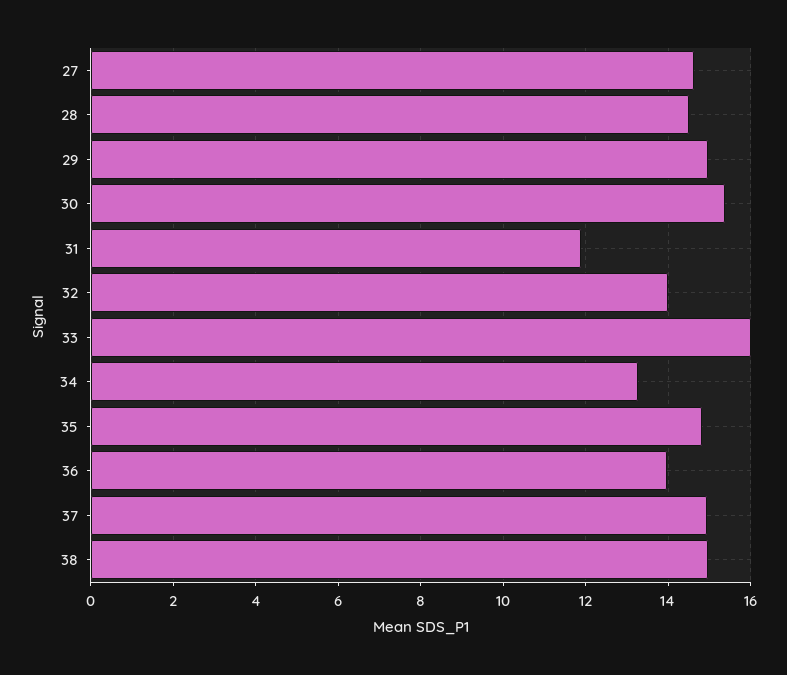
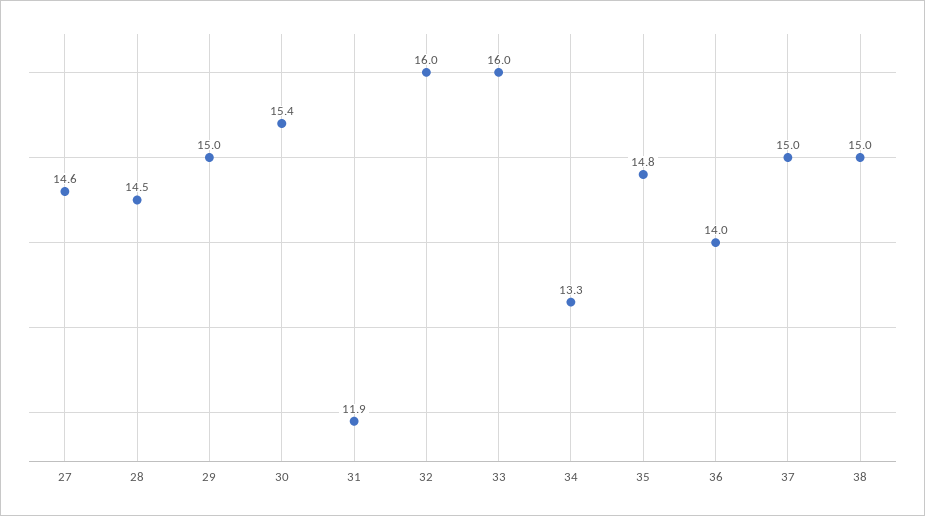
32: 14 -> 16

